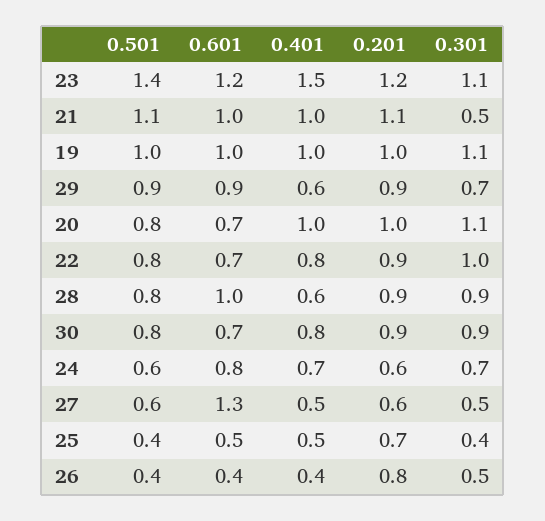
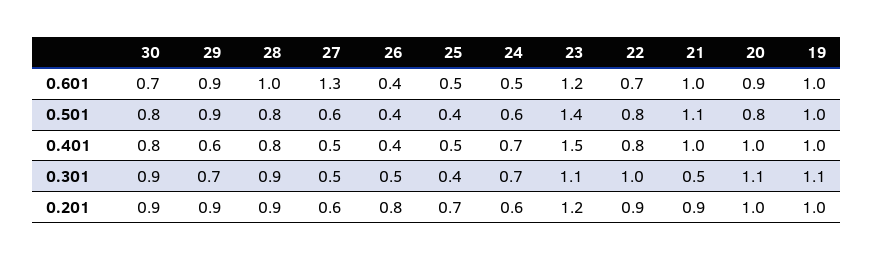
0.201, 21: 1.1 -> 0.9
0.601, 20: 0.7 -> 0.9
0.401, 28: 0.6 -> 0.8
0.601, 24: 0.8 -> 0.5

